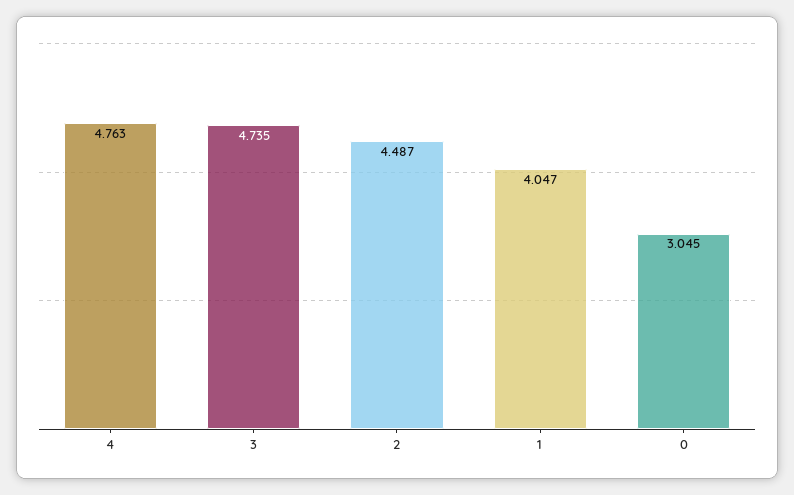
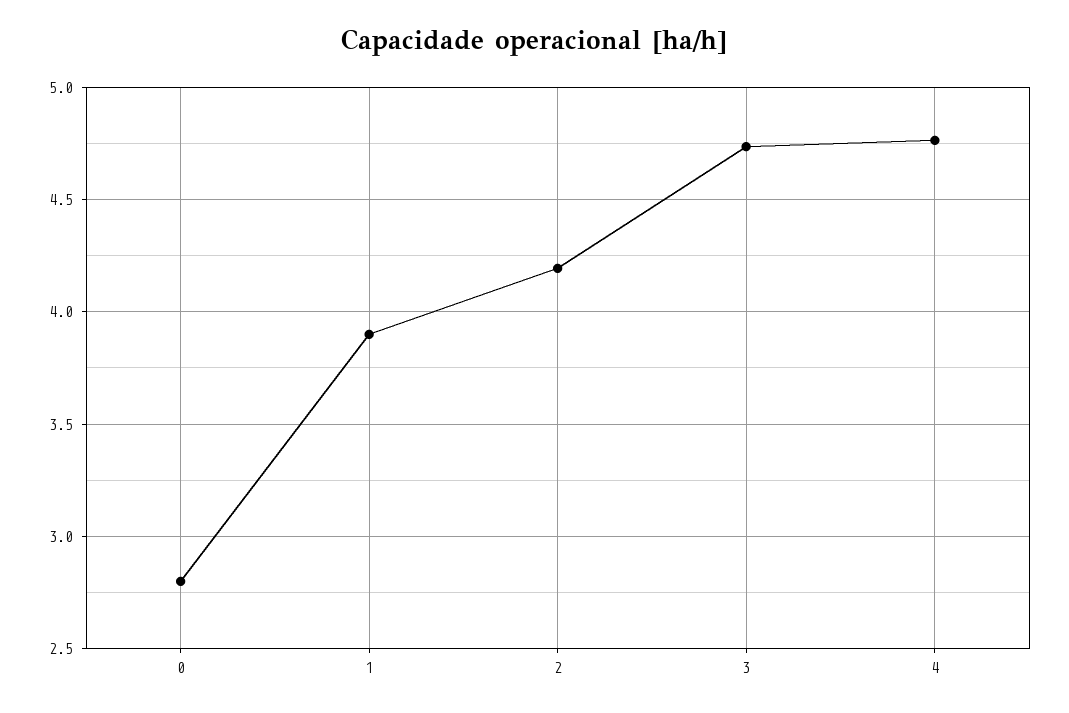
2: 4.487 -> 4.2
1: 4.047 -> 3.9
0: 3.045 -> 2.8

